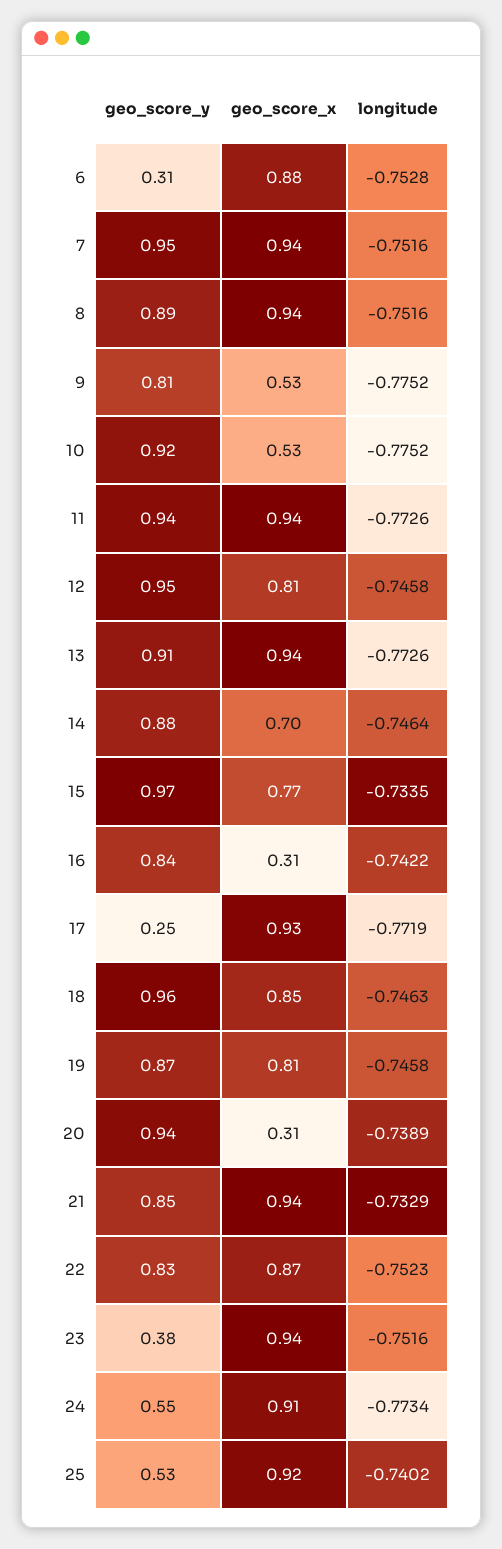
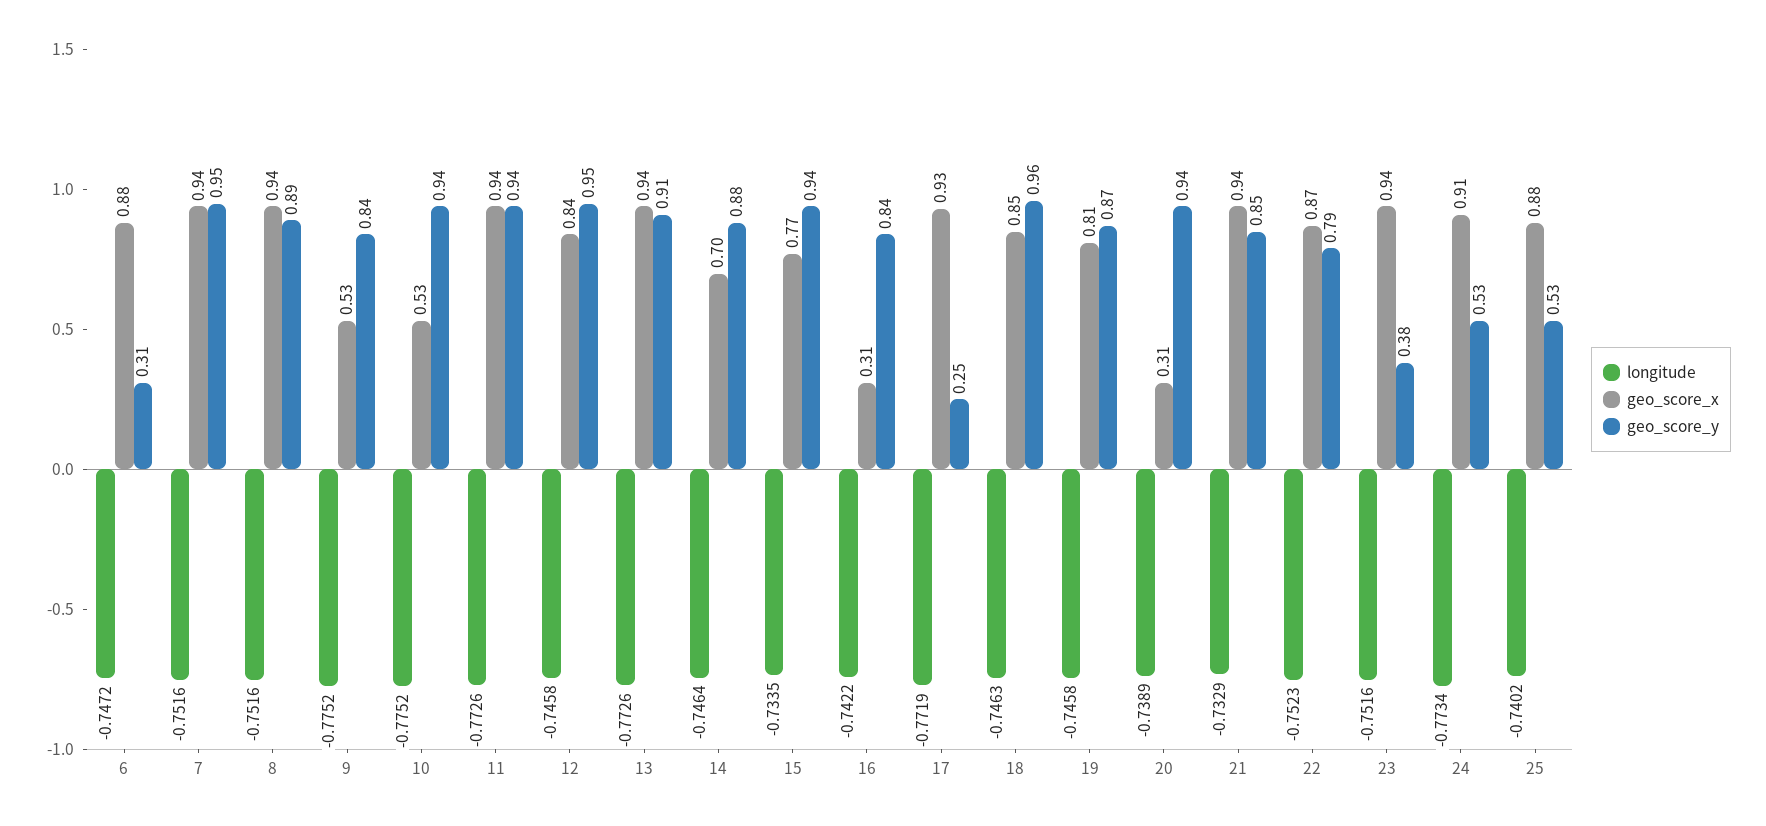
longitude, 6: -0.7528 -> -0.7472
geo_score_y, 9: 0.81 -> 0.84
geo_score_y, 10: 0.92 -> 0.94
geo_score_x, 12: 0.81 -> 0.84
geo_score_y, 15: 0.97 -> 0.94
geo_score_y, 22: 0.83 -> 0.79
geo_score_y, 24: 0.55 -> 0.53
geo_score_x, 25: 0.92 -> 0.88

